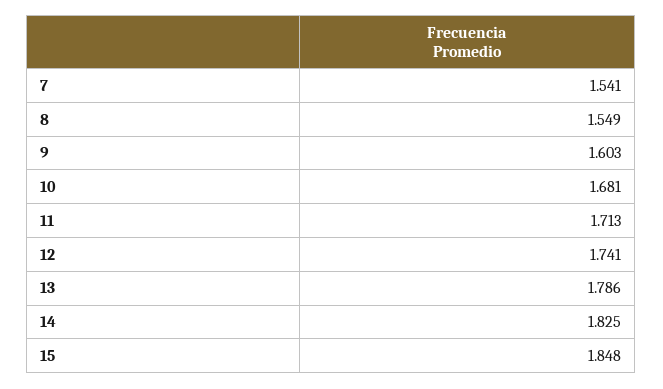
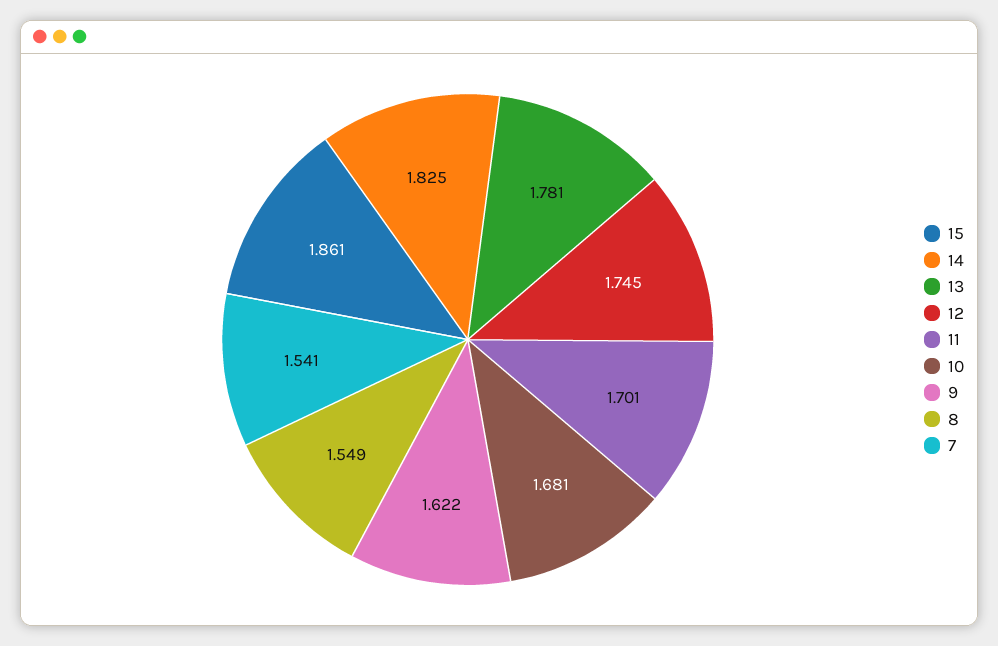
9: 1.603 -> 1.622
11: 1.713 -> 1.701
12: 1.741 -> 1.745
13: 1.786 -> 1.781
15: 1.848 -> 1.861

